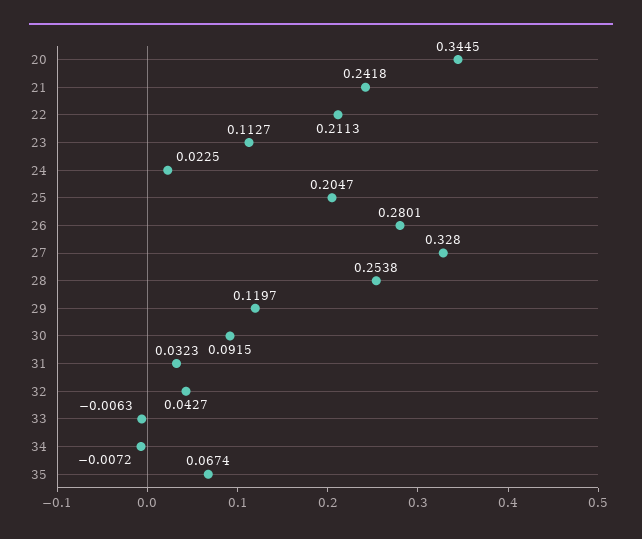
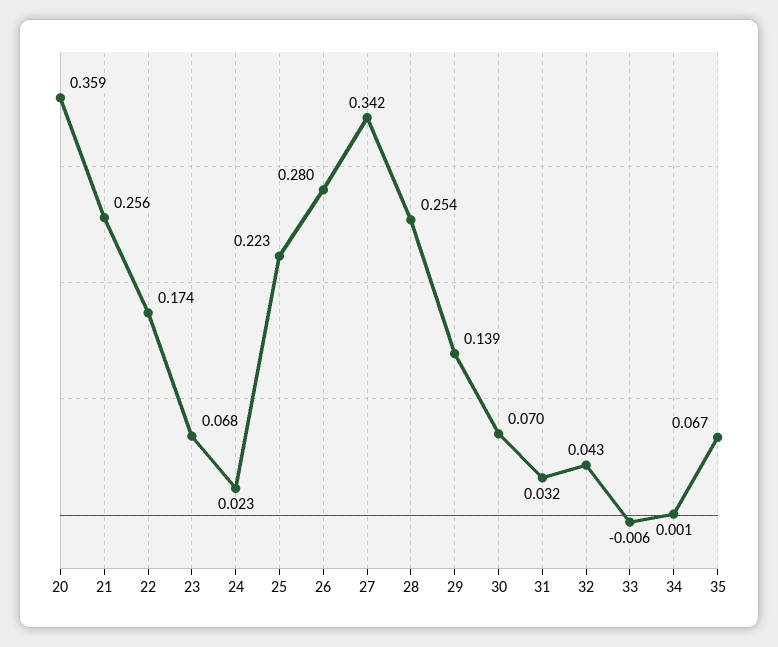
20: 0.3445 -> 0.359
21: 0.2418 -> 0.256
22: 0.2113 -> 0.174
23: 0.1127 -> 0.068
25: 0.2047 -> 0.223
27: 0.328 -> 0.342
29: 0.1197 -> 0.139
30: 0.0915 -> 0.07
34: -0.0072 -> 0.001

